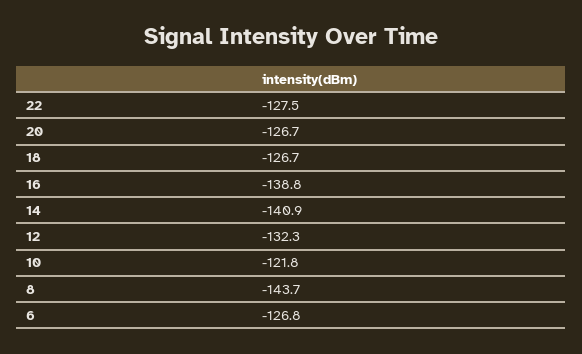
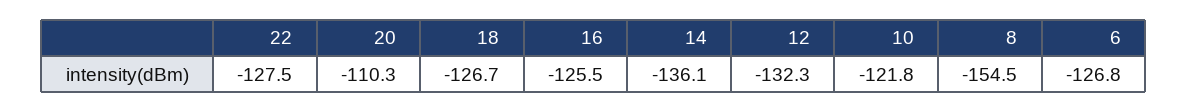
20: -126.7 -> -110.3
16: -138.8 -> -125.5
14: -140.9 -> -136.1
8: -143.7 -> -154.5

